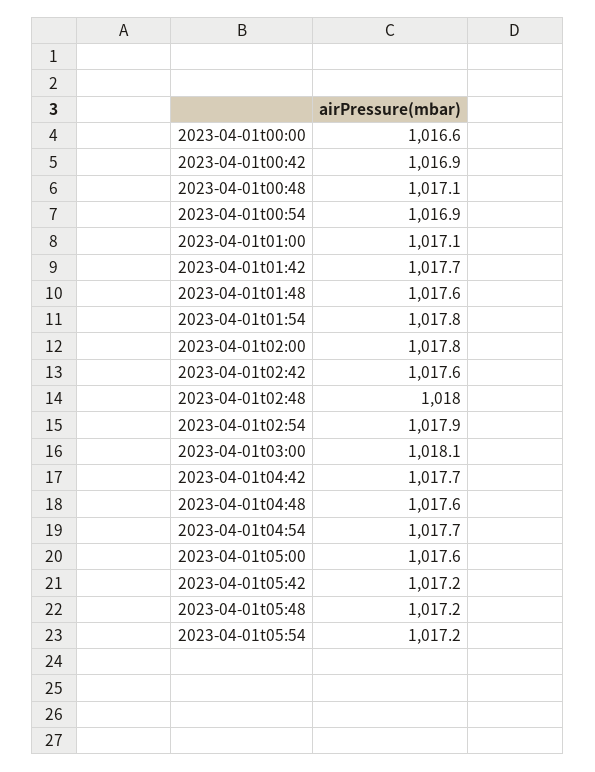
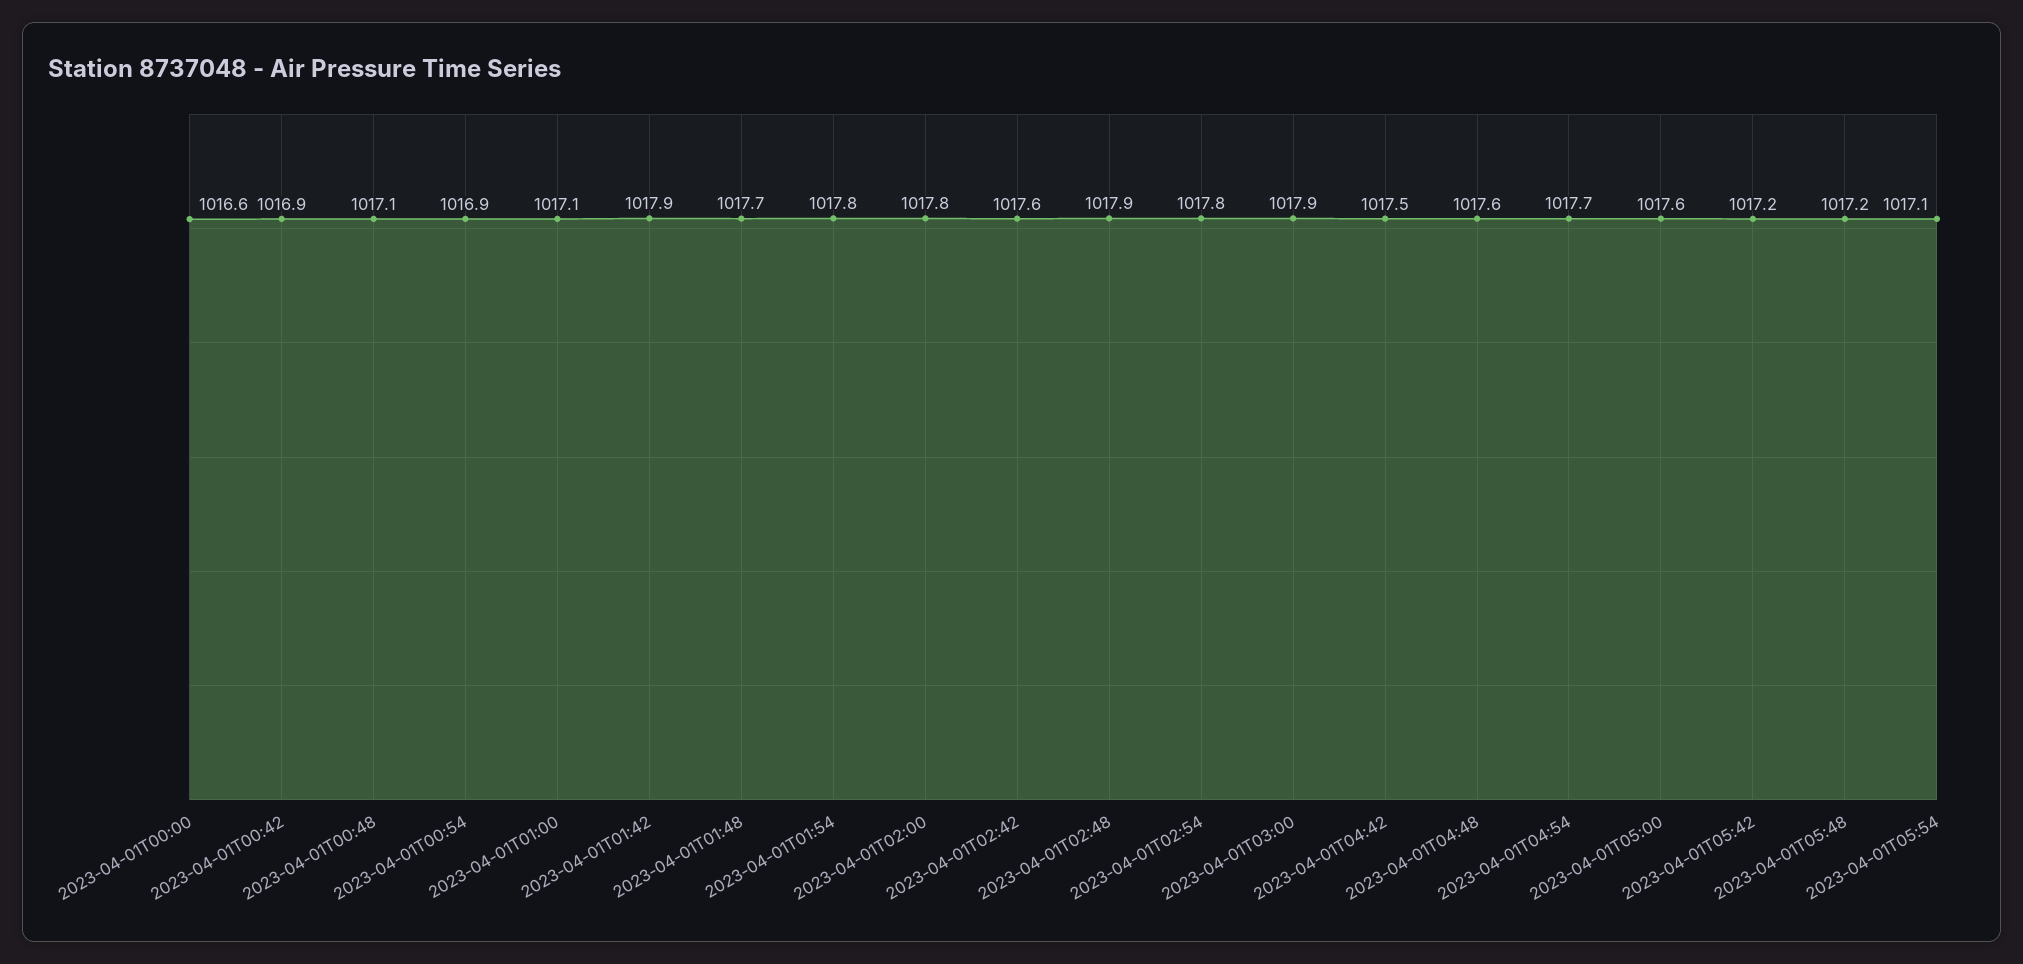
2023-04-01t01:42: 1017.7 -> 1017.9
2023-04-01t01:48: 1017.6 -> 1017.7
2023-04-01t02:48: 1018 -> 1017.9
2023-04-01t02:54: 1017.9 -> 1017.8
2023-04-01t03:00: 1018.1 -> 1017.9
2023-04-01t04:42: 1017.7 -> 1017.5
2023-04-01t05:54: 1017.2 -> 1017.1

